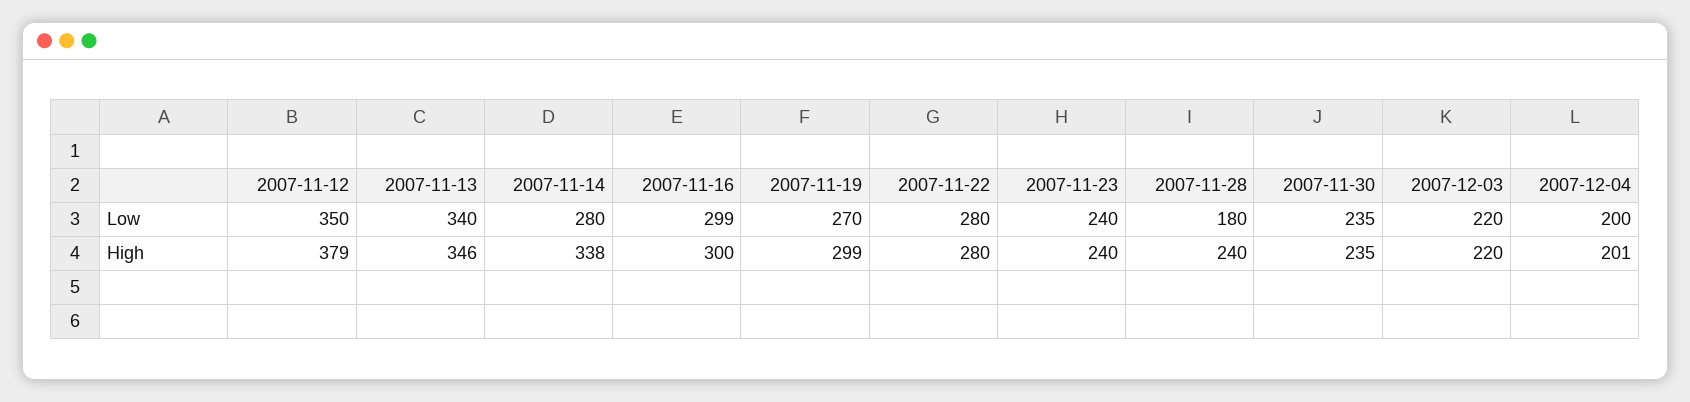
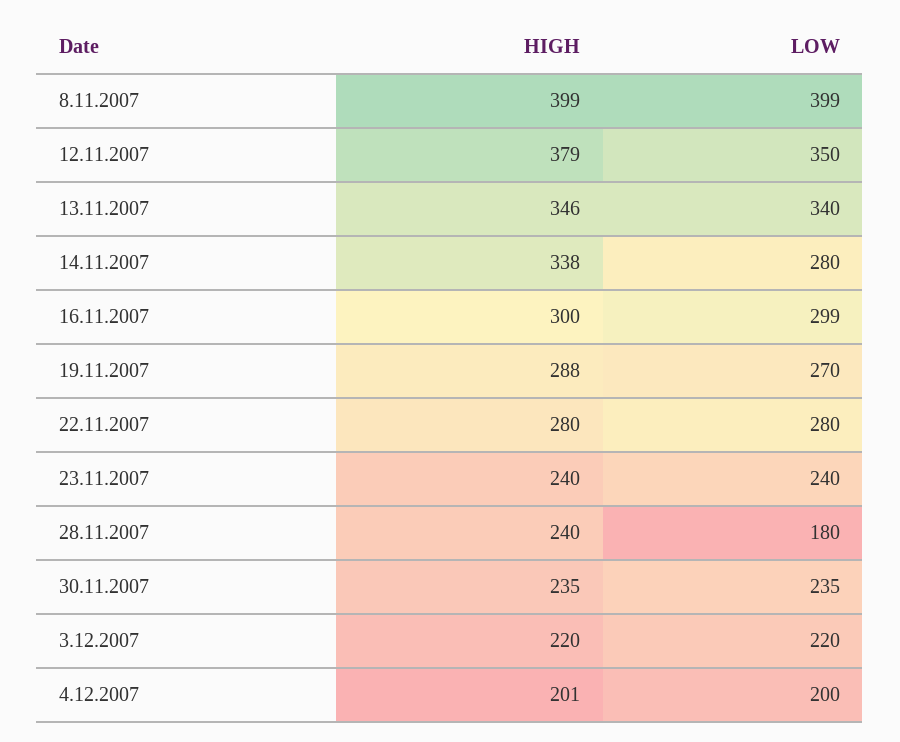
2007-11-19, High: 299 -> 288
8.11.2007, High: none -> 399
8.11.2007, Low: none -> 399

